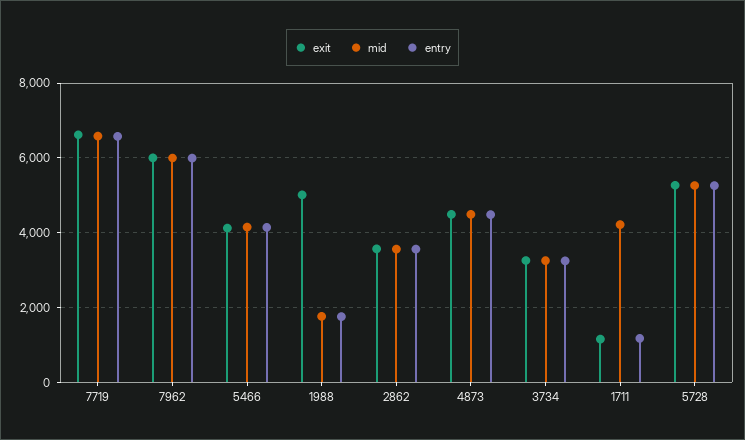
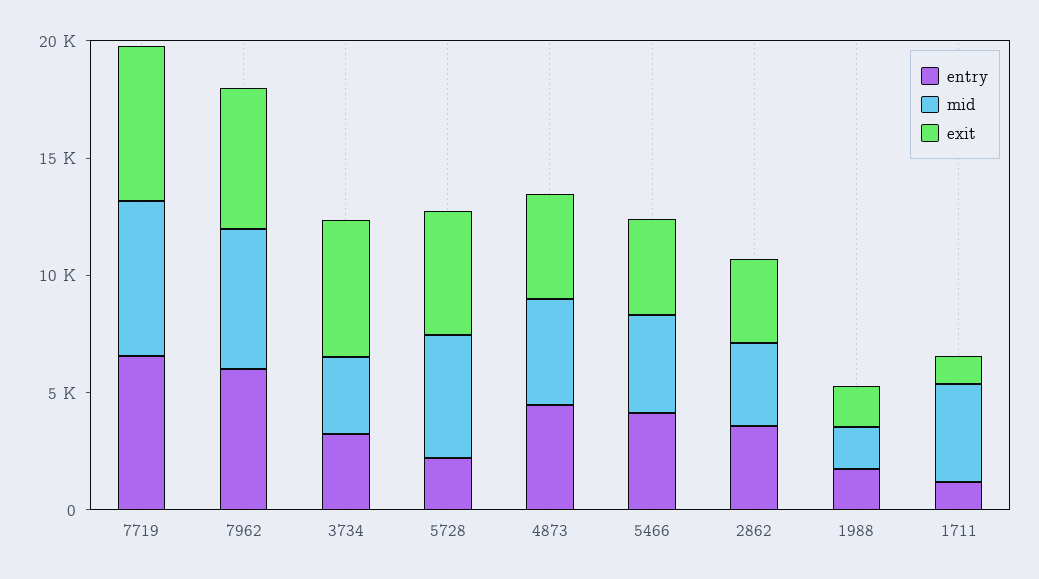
exit, 1988: 5000 -> 2000
exit, 3734: 3200 -> 6000
entry, 5728: 5200 -> 2000

